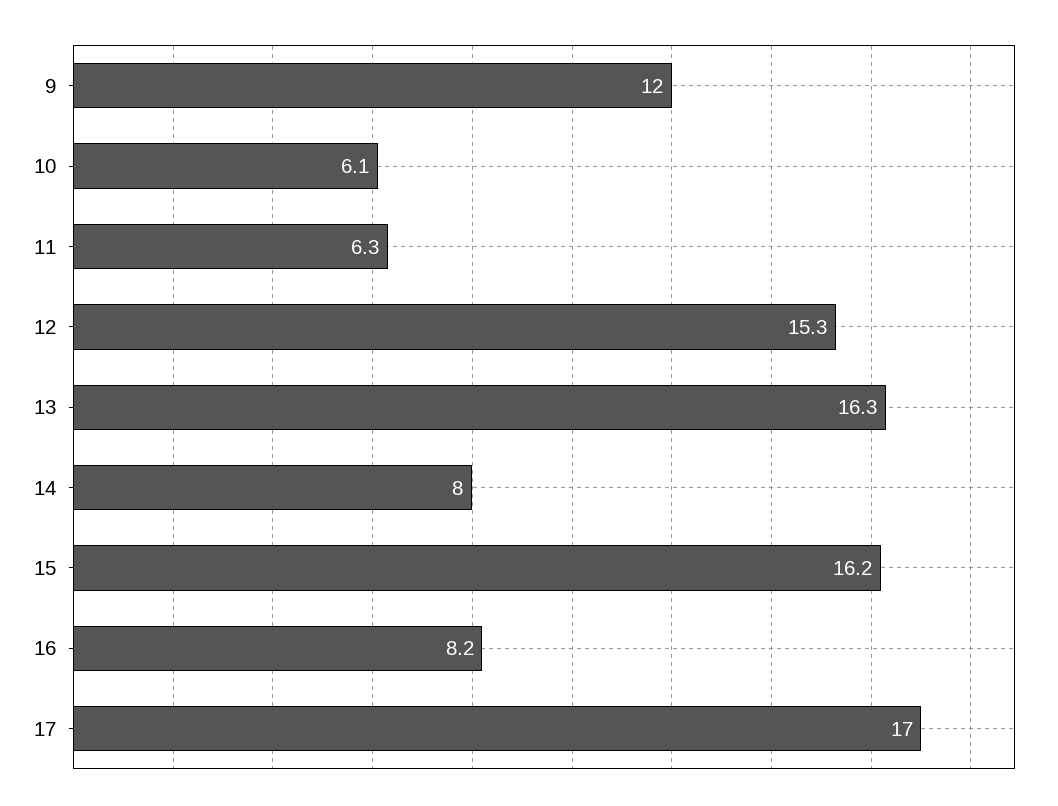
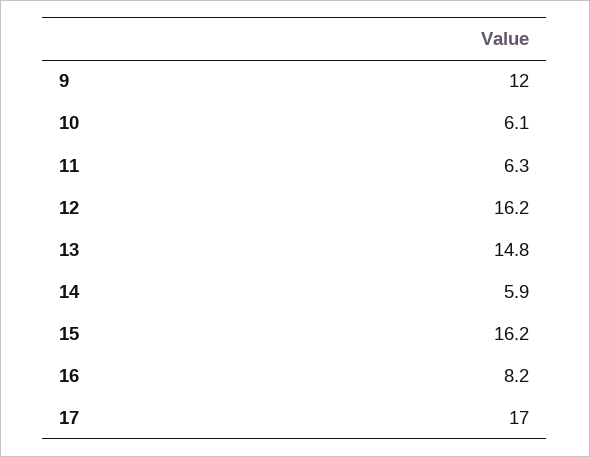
12: 15.3 -> 16.2
13: 16.3 -> 14.8
14: 8 -> 5.9

